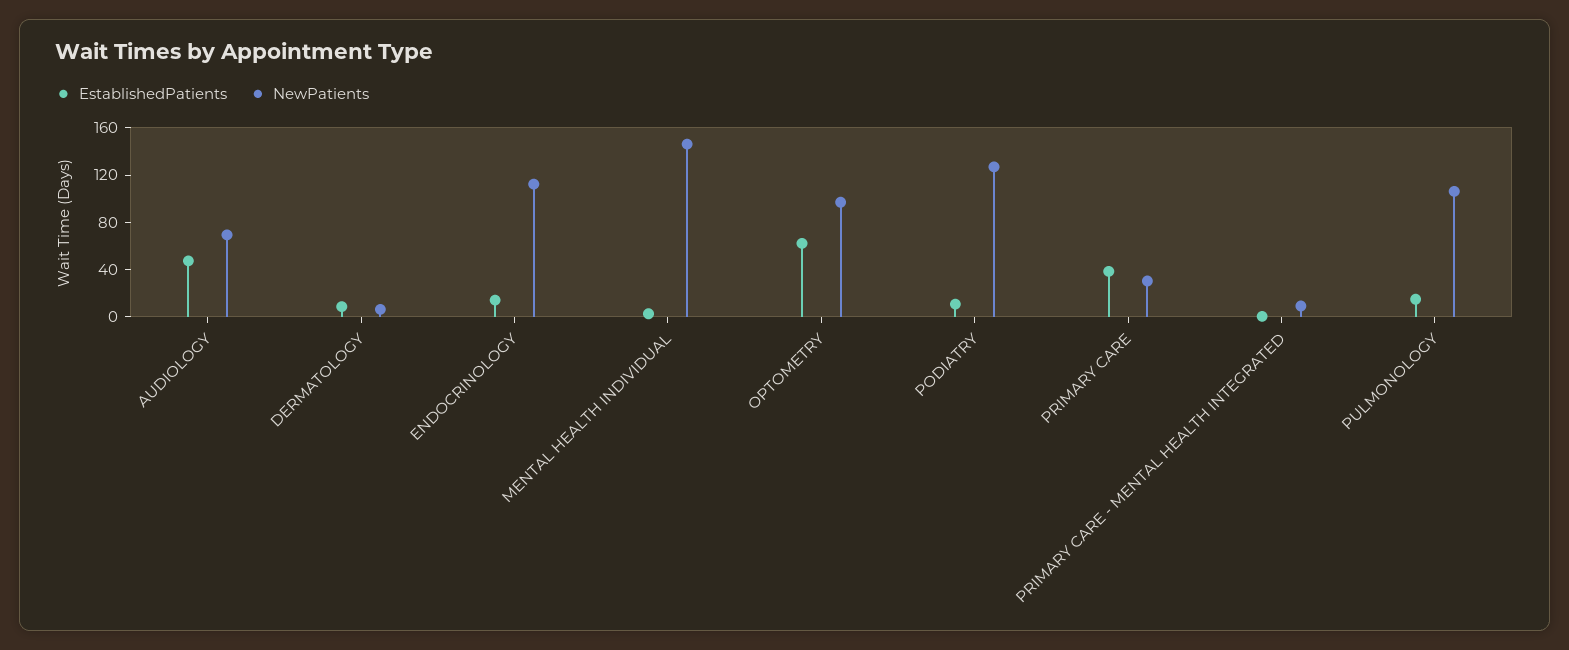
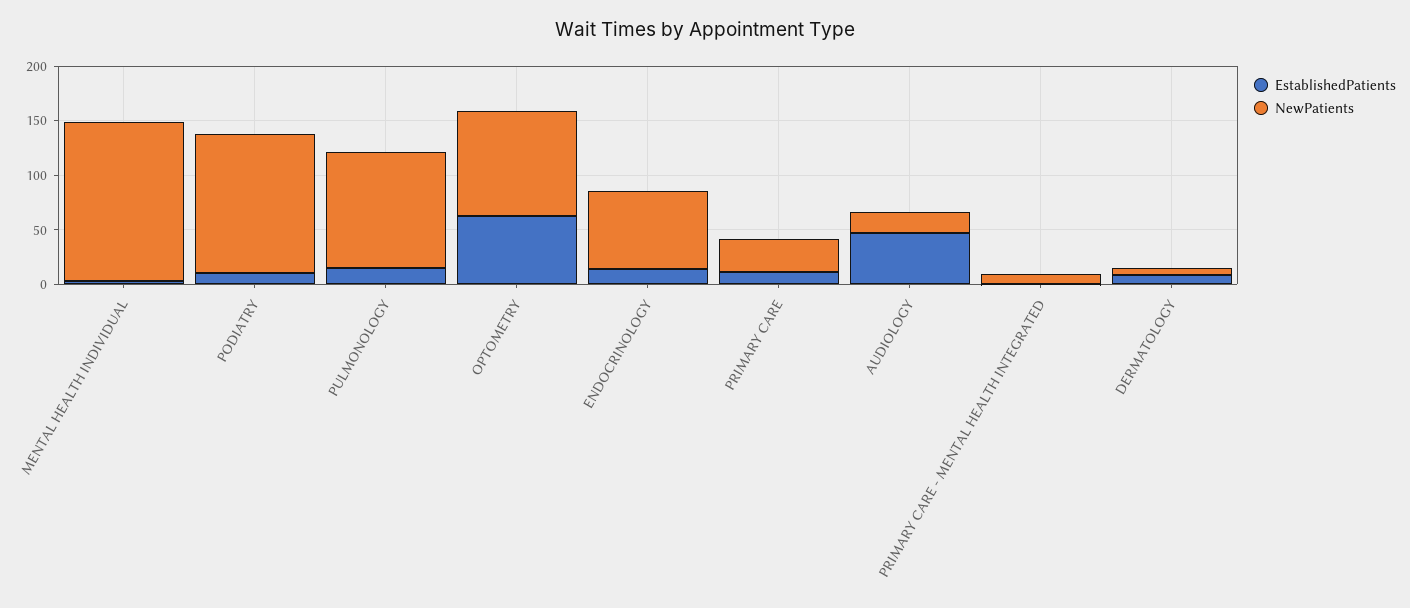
NewPatients, AUDIOLOGY: 70 -> 20
NewPatients, ENDOCRINOLOGY: 110 -> 70
EstablishedPatients, PRIMARY CARE: 40 -> 10

